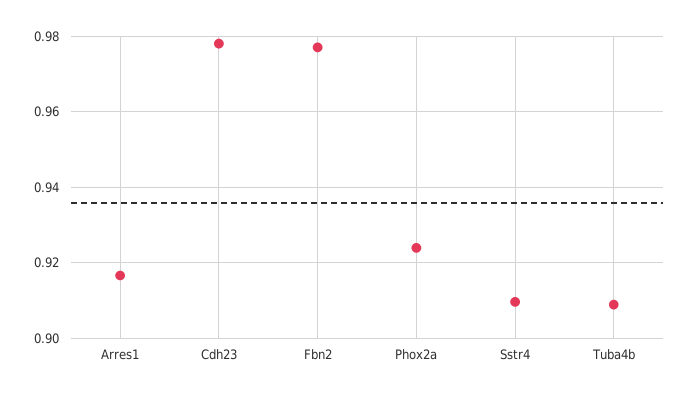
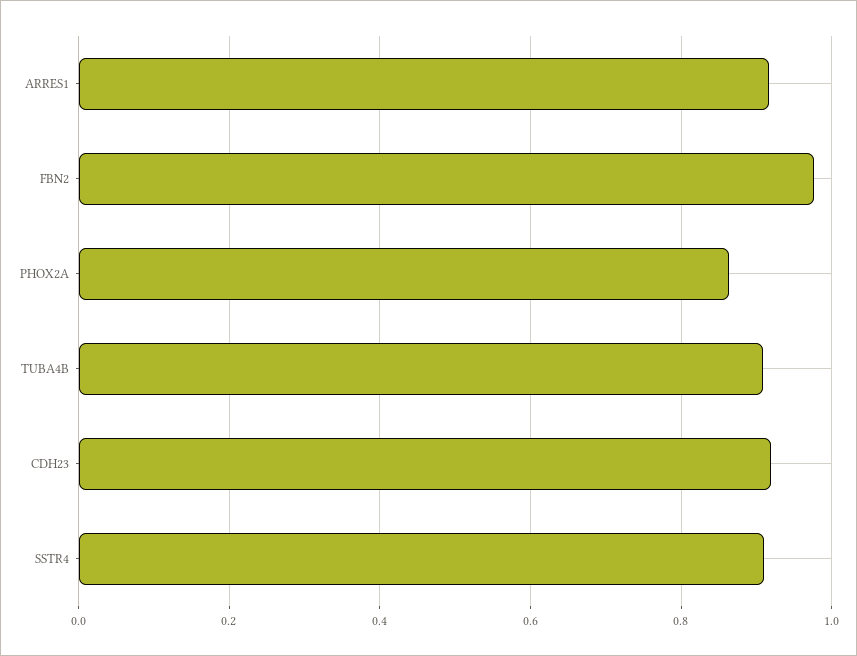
Cdh23: 0.978 -> 0.92
Phox2a: 0.924 -> 0.86

